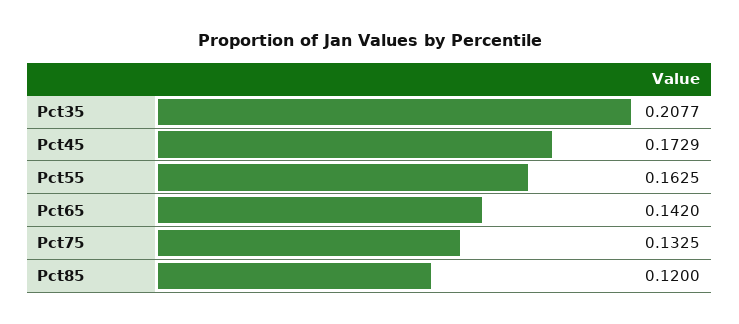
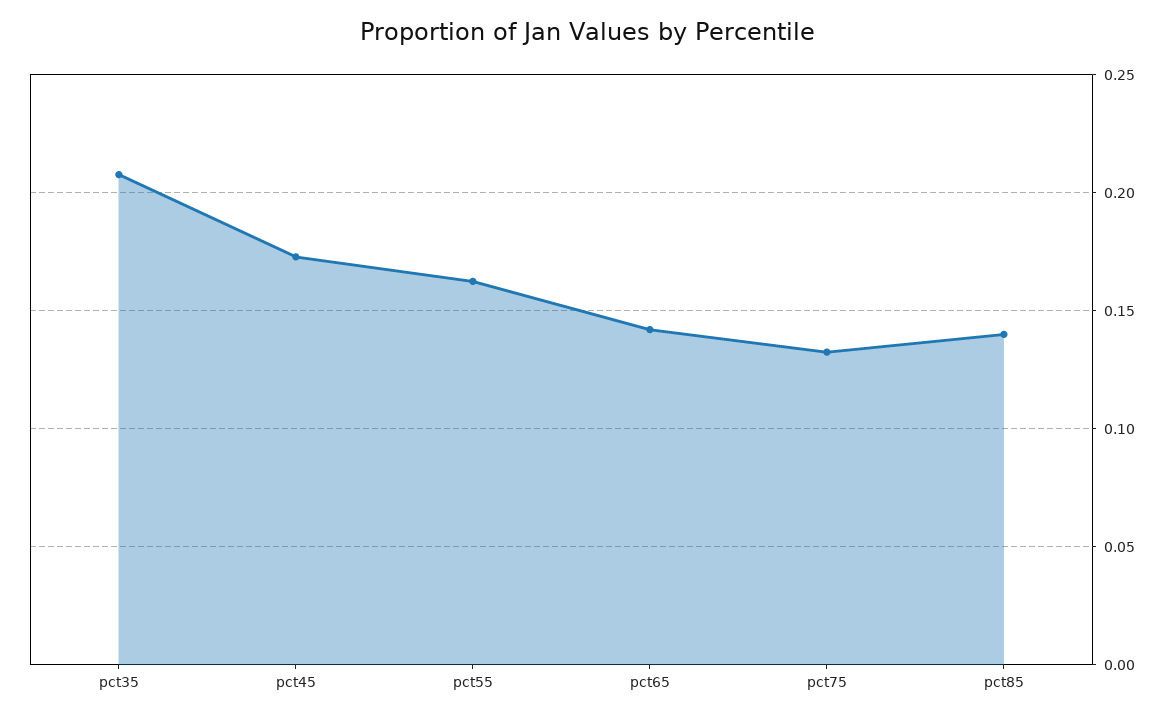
Pct85: 0.12 -> 0.14

